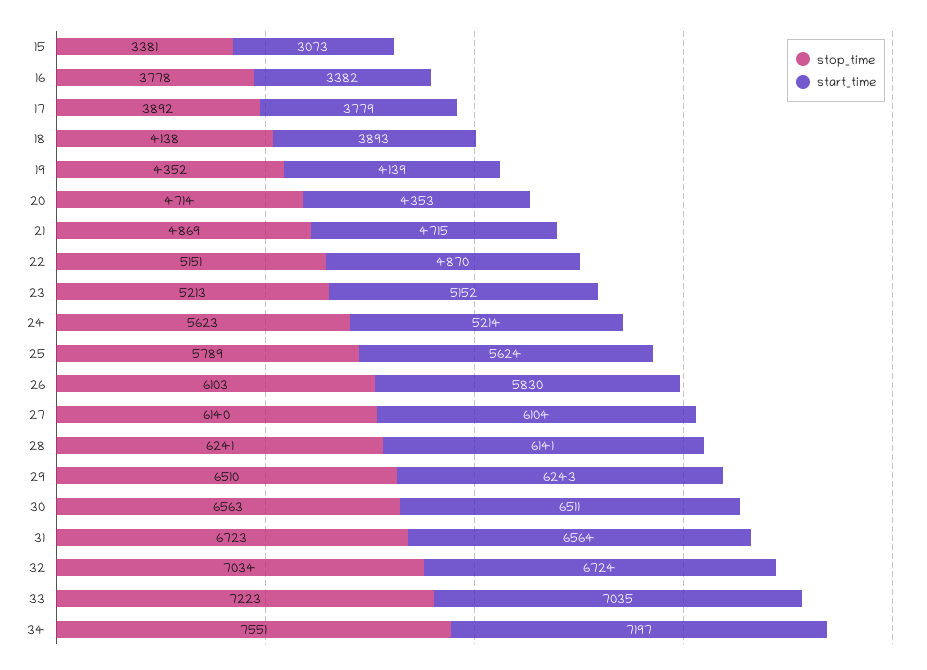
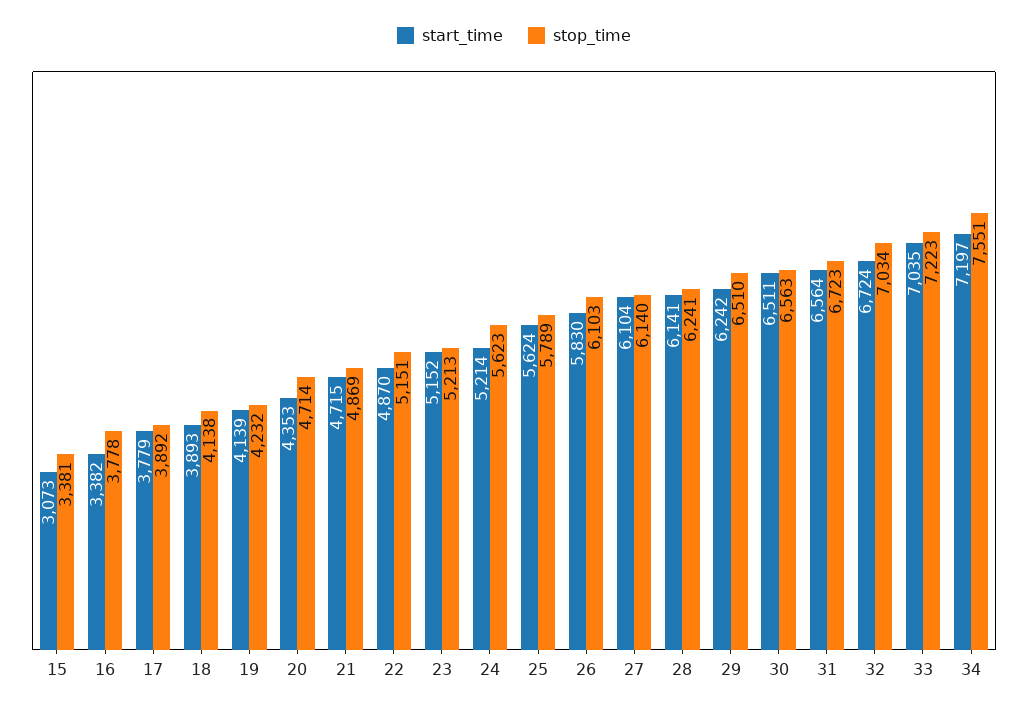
stop_time, 19: 4352 -> 4232
start_time, 29: 6243 -> 6242

